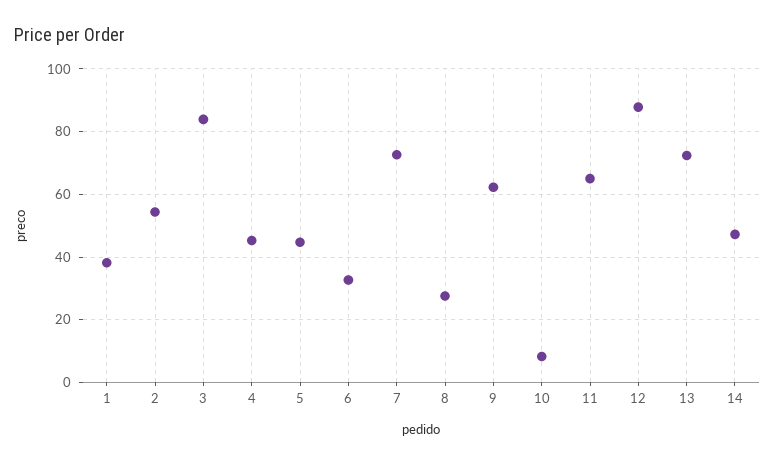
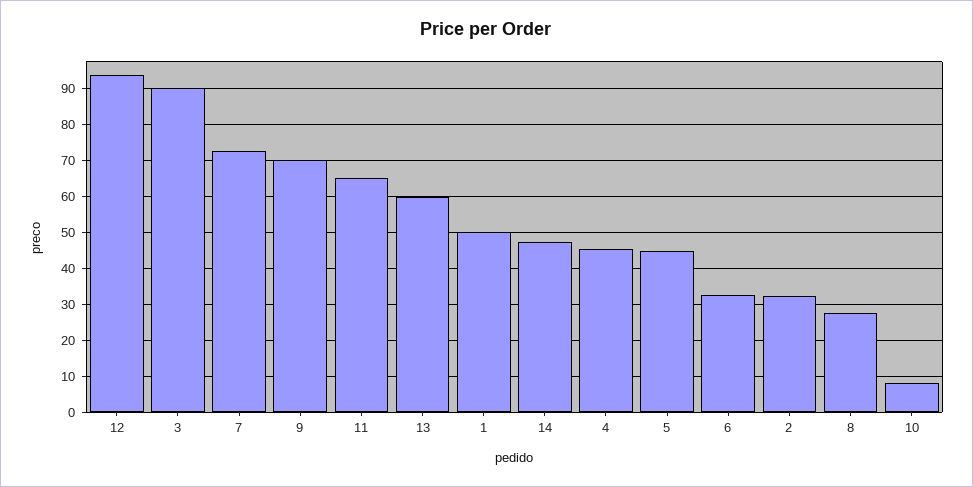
1: 38 -> 50
2: 54 -> 32
3: 84 -> 90
9: 62 -> 70
12: 88 -> 94
13: 72 -> 60

